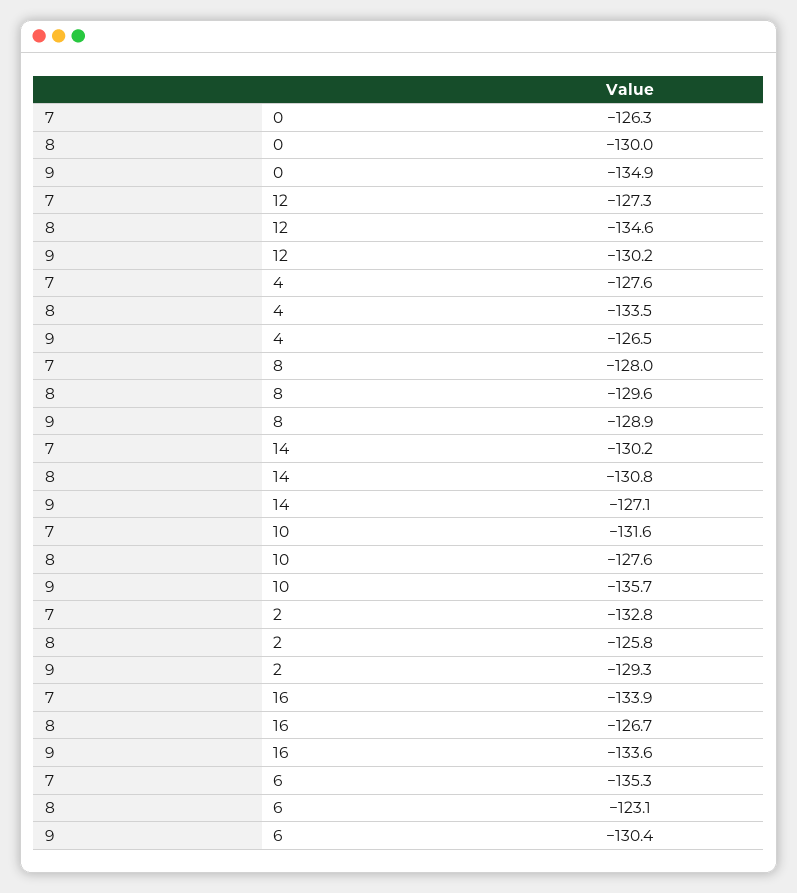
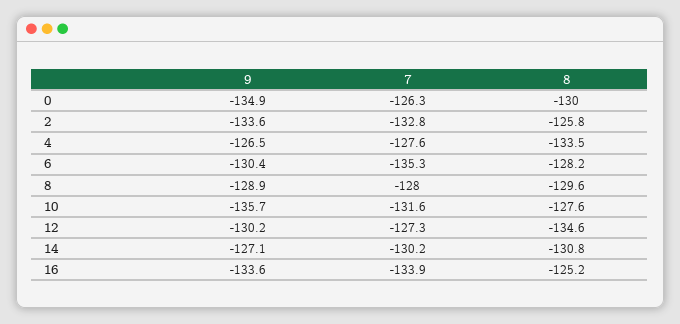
9, 2: -129.3 -> -133.6
8, 16: -126.7 -> -125.2
8, 6: -123.1 -> -128.2

